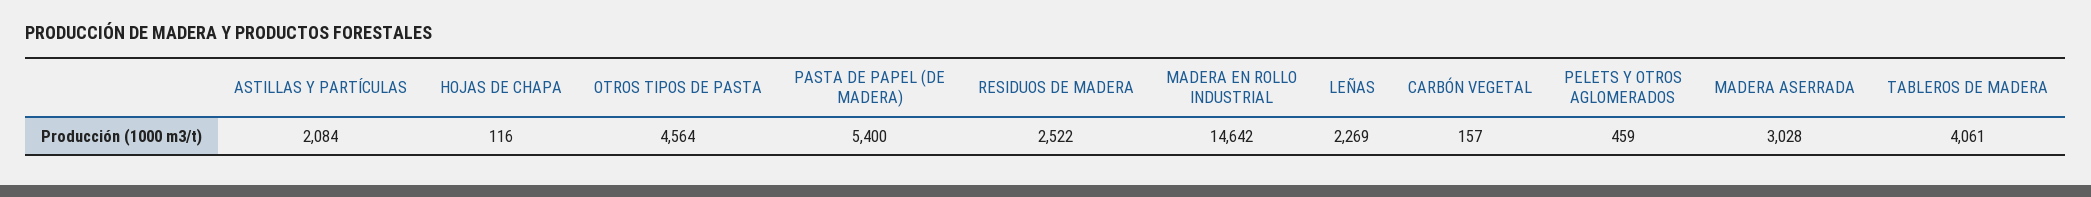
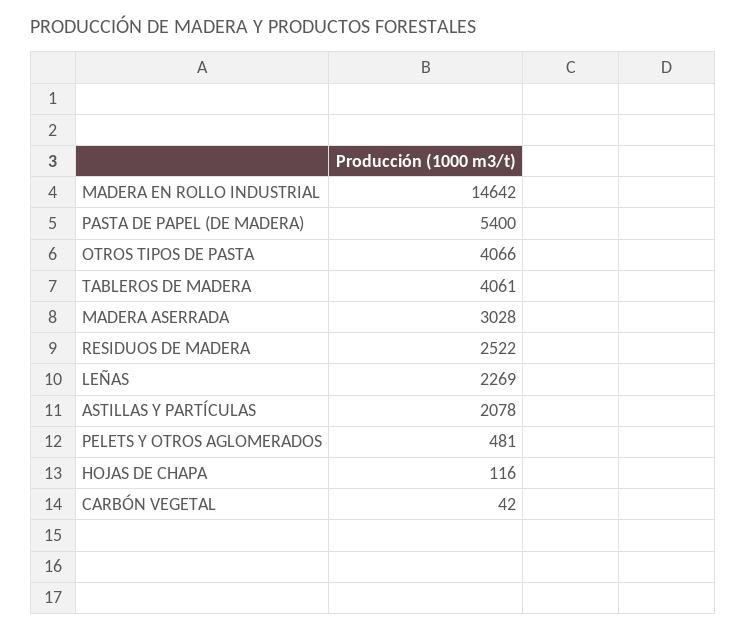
ASTILLAS Y PARTÍCULAS: 2084 -> 2078
OTROS TIPOS DE PASTA: 4564 -> 4066
CARBÓN VEGETAL: 157 -> 42
PELETS Y OTROS AGLOMERADOS: 459 -> 481

